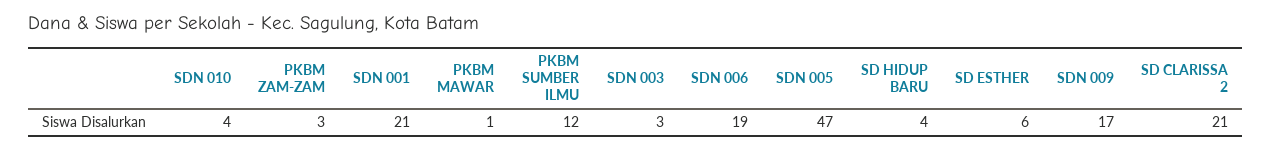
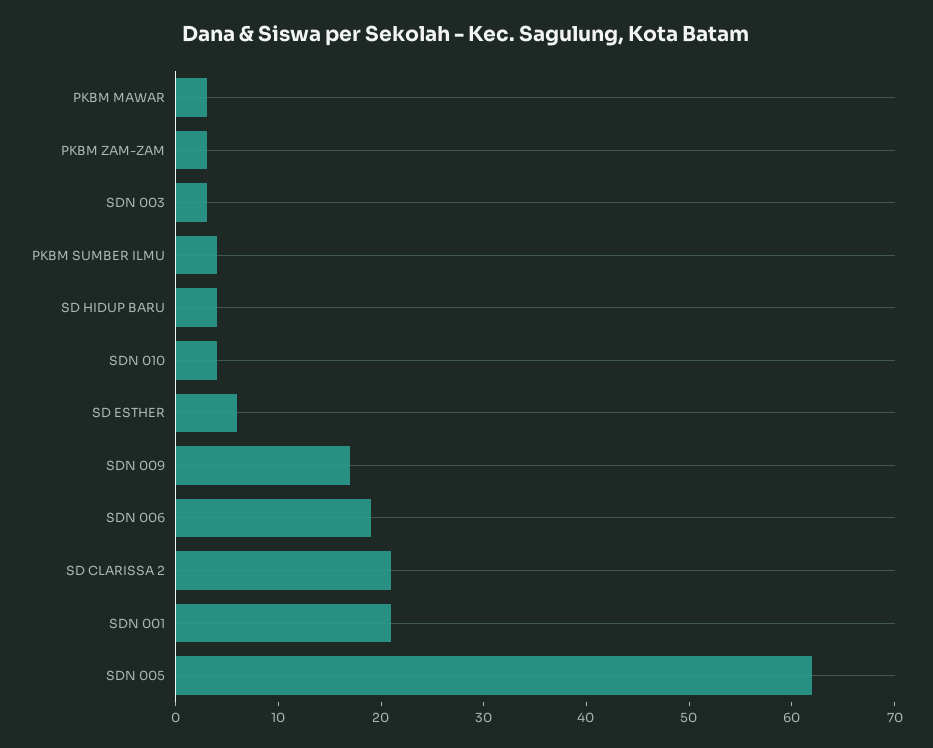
PKBM MAWAR: 1 -> 3
PKBM SUMBER ILMU: 12 -> 4
SDN 005: 47 -> 62

